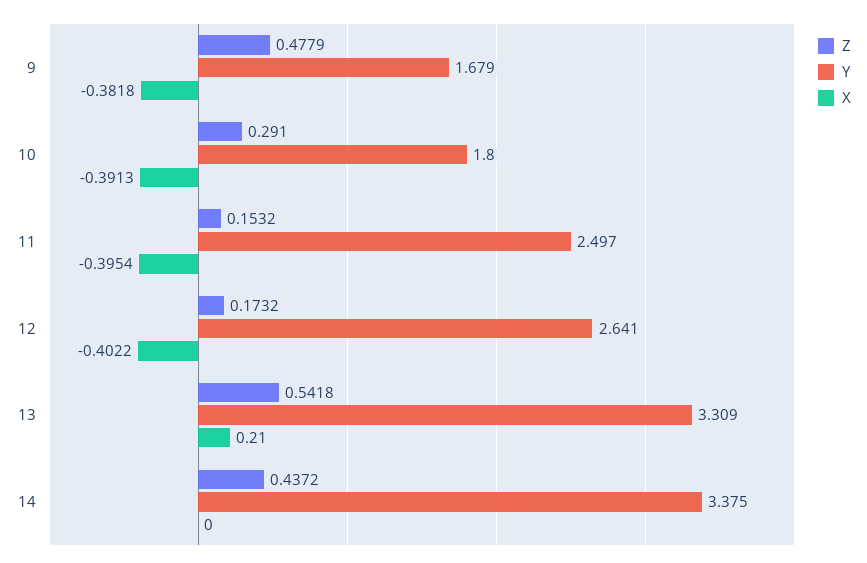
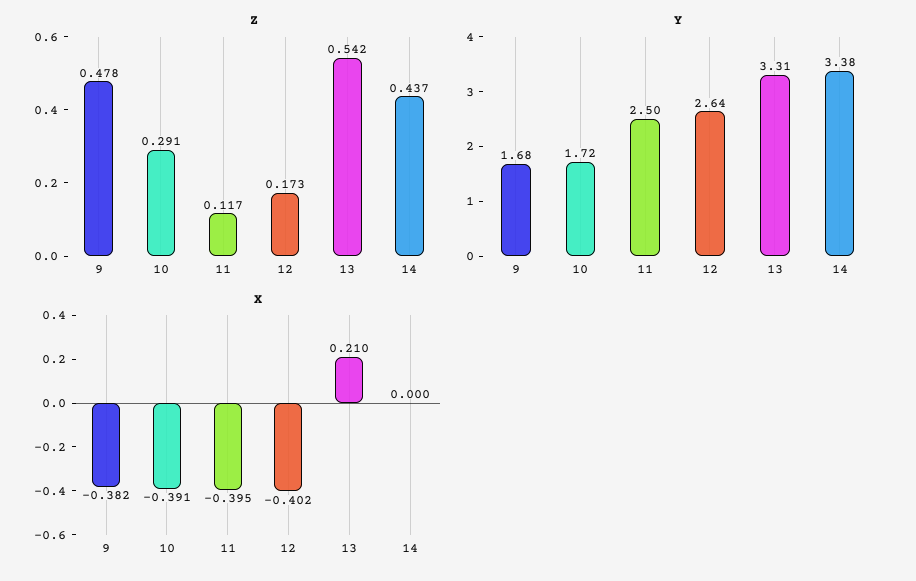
Y, 10: 1.8 -> 1.72
Z, 11: 0.1532 -> 0.117

